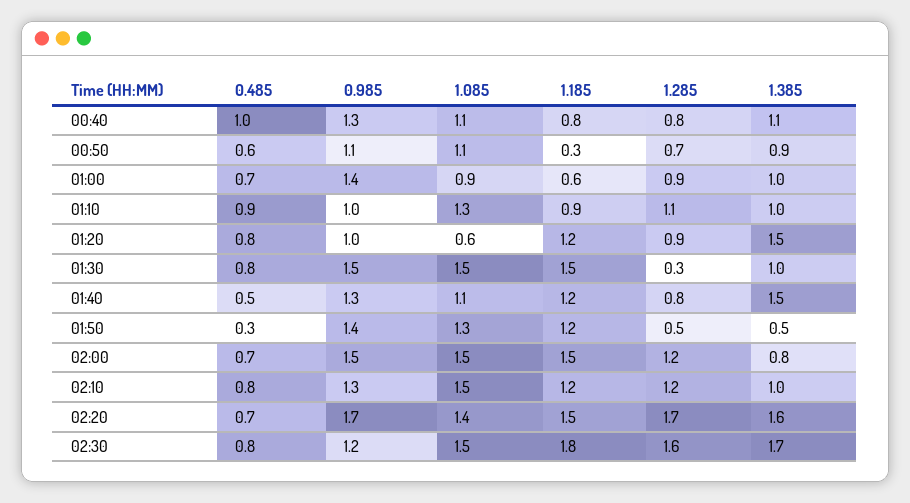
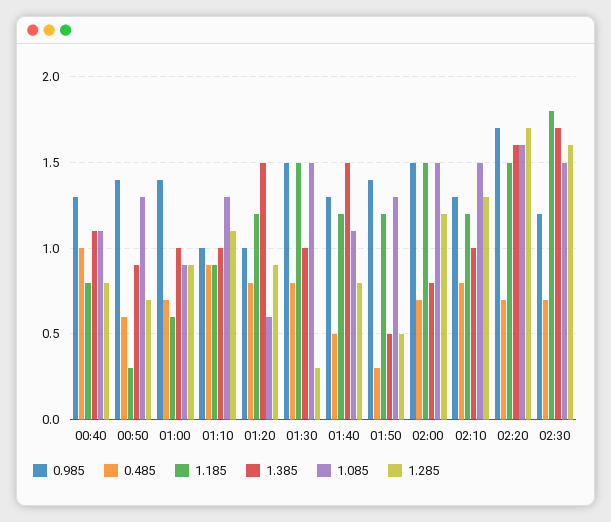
0.985, 00:50: 1.1 -> 1.4
1.085, 00:50: 1.1 -> 1.3
1.285, 02:10: 1.2 -> 1.3
1.085, 02:20: 1.4 -> 1.6
0.485, 02:30: 0.8 -> 0.7

